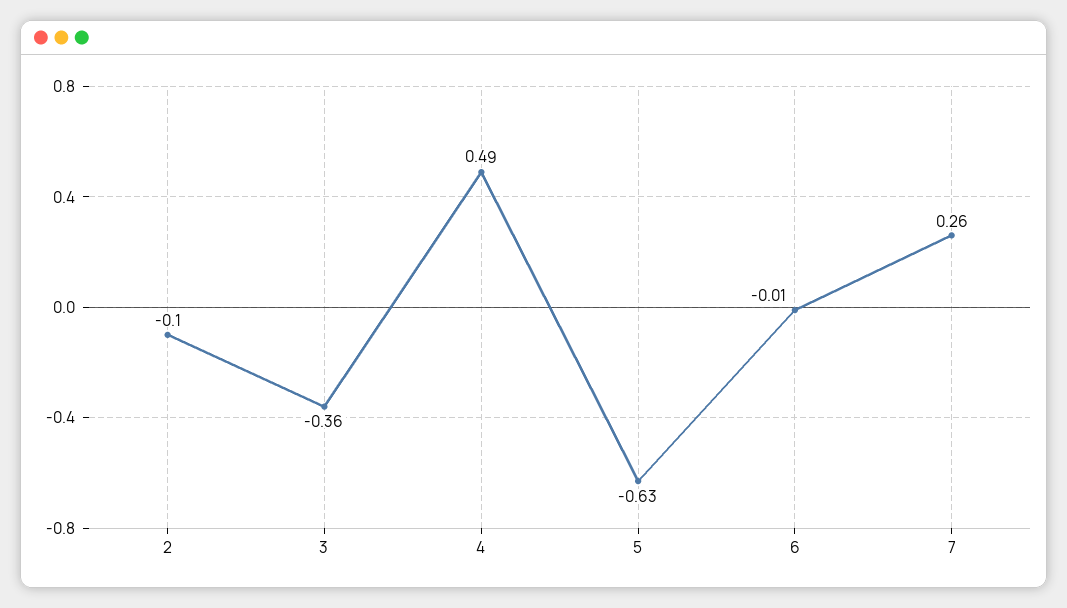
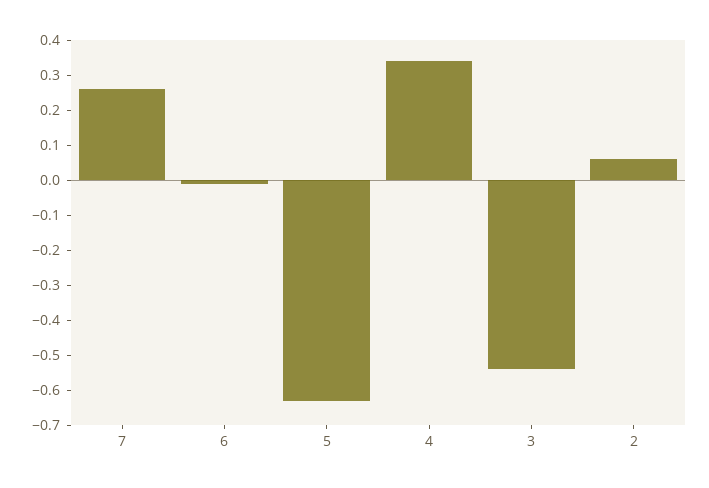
2: -0.1 -> 0.05
3: -0.36 -> -0.55
4: 0.49 -> 0.35

